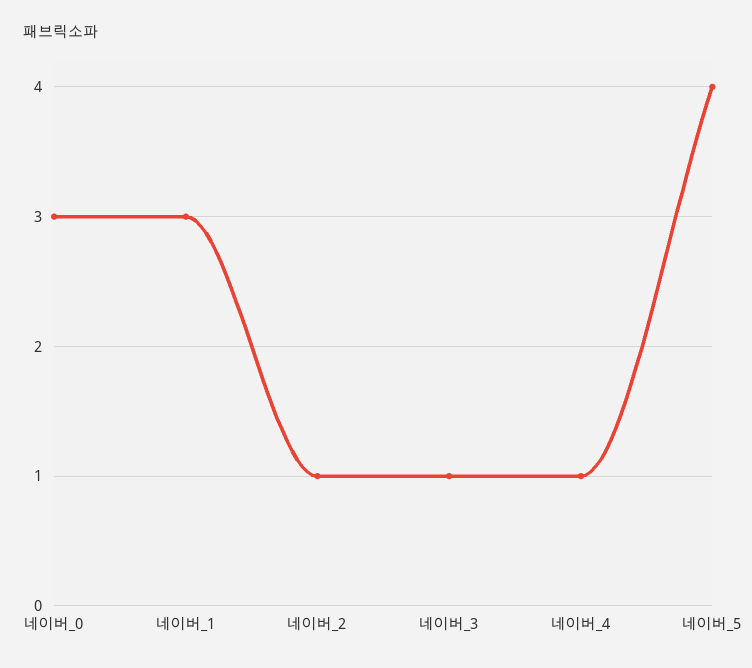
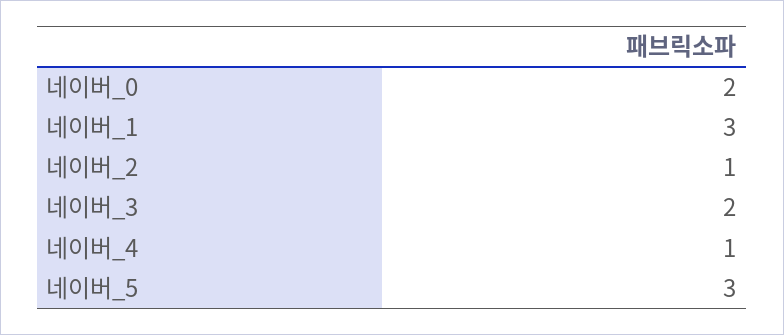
네이버_0: 3 -> 2
네이버_3: 1 -> 2
네이버_5: 4 -> 3

